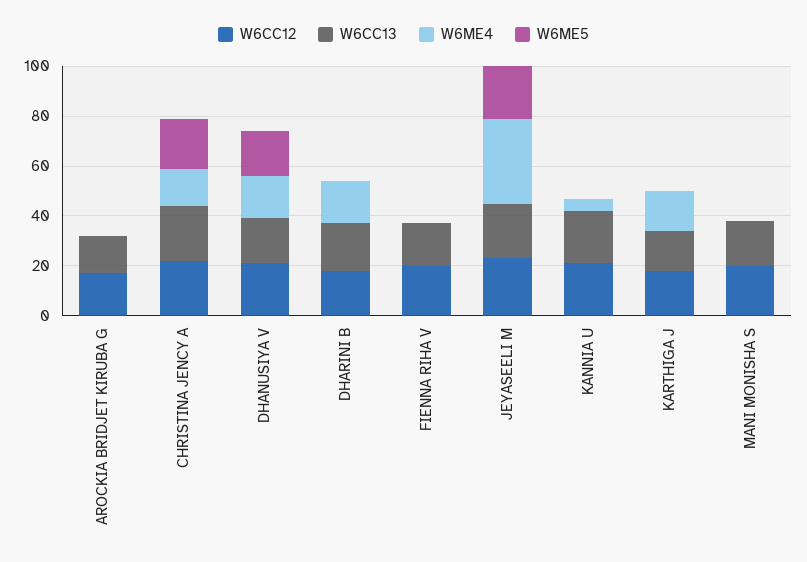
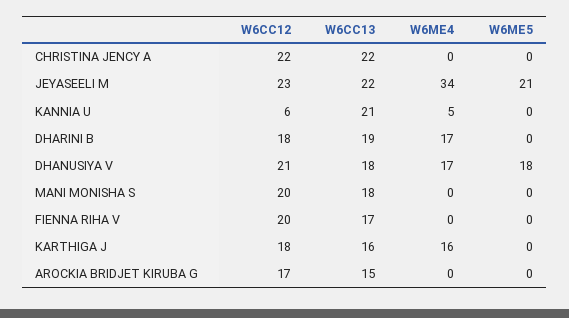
W6ME4, CHRISTINA JENCY A: 15 -> 0
W6ME5, CHRISTINA JENCY A: 20 -> 0
W6CC12, KANNIA U: 20 -> 6

